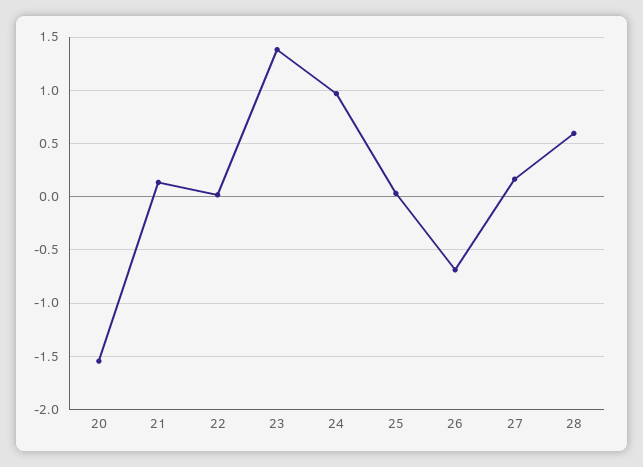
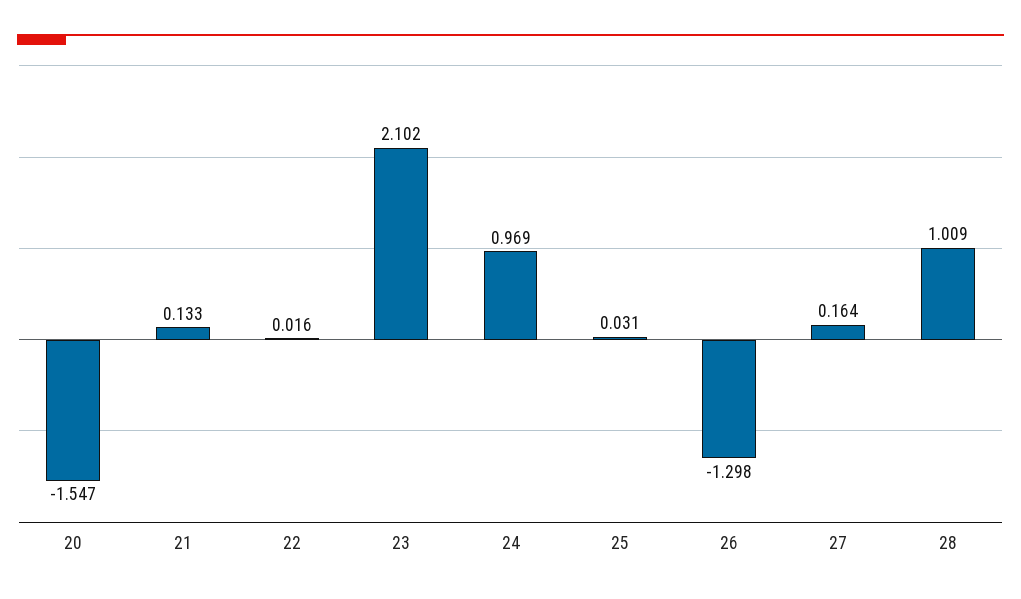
23: 1.4 -> 2.102
26: -0.7 -> -1.298
28: 0.6 -> 1.009

